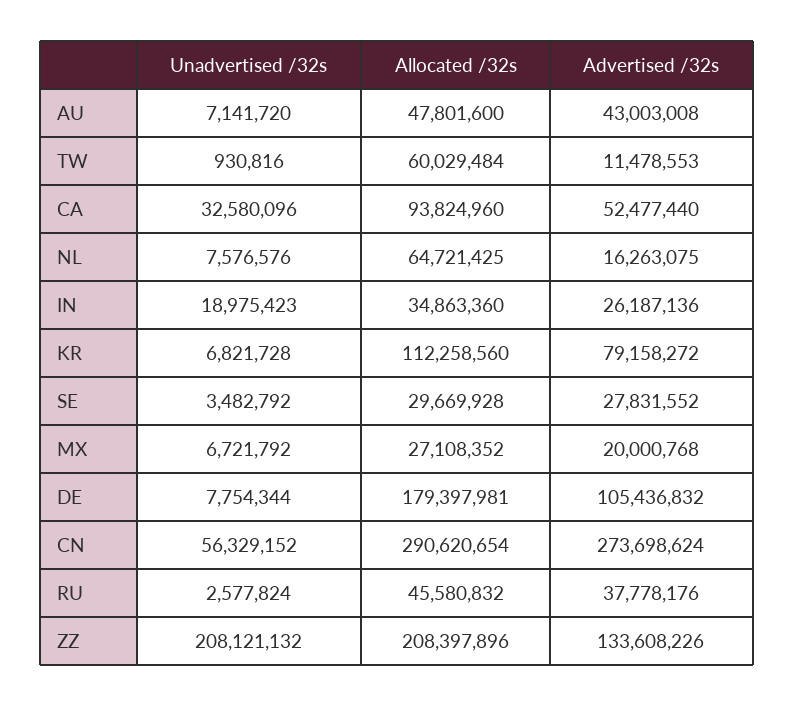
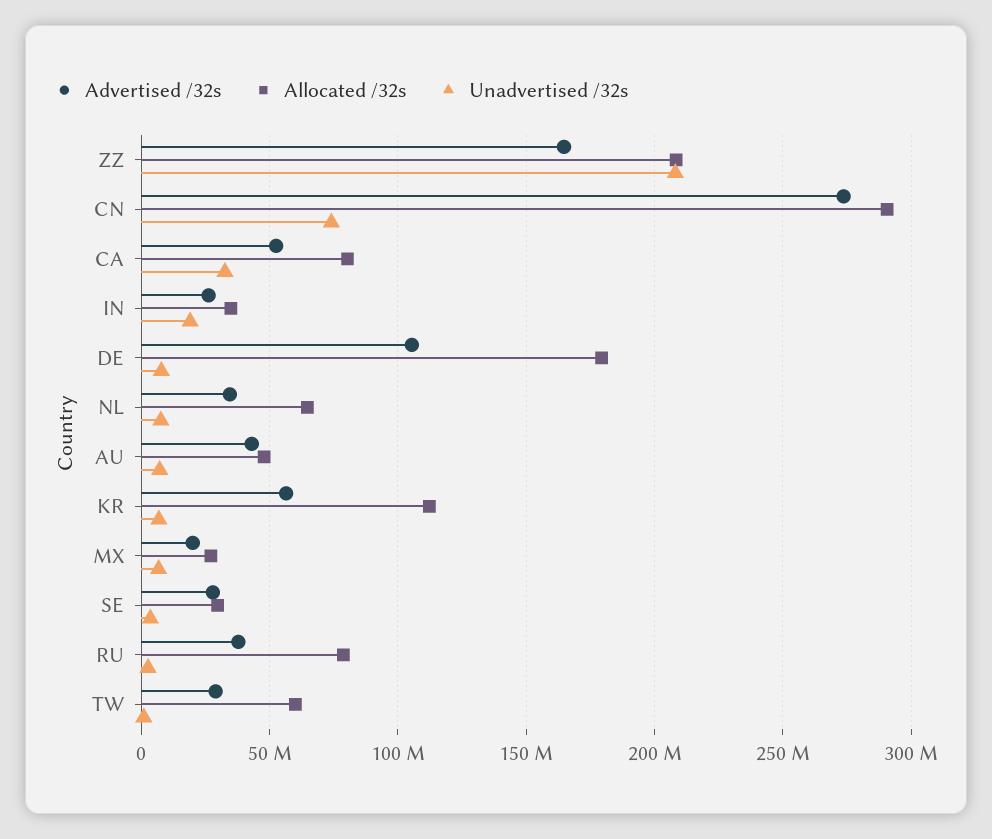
Advertised /32s, TW: 11478553 -> 30000000
Allocated /32s, CA: 93824960 -> 80000000
Advertised /32s, NL: 16263075 -> 35000000
Advertised /32s, KR: 79158272 -> 55000000
Unadvertised /32s, CN: 56329152 -> 75000000
Allocated /32s, RU: 45580832 -> 80000000
Advertised /32s, ZZ: 133608226 -> 165000000

